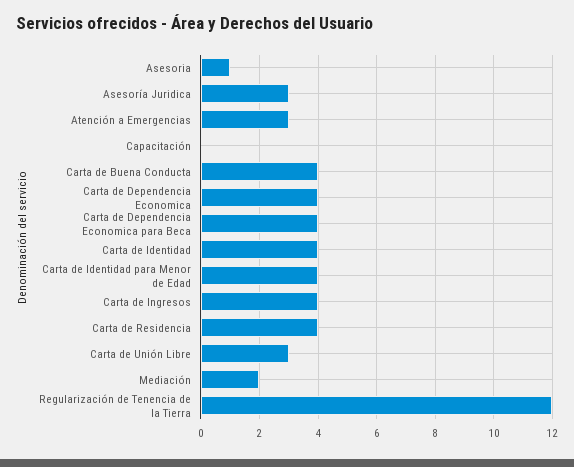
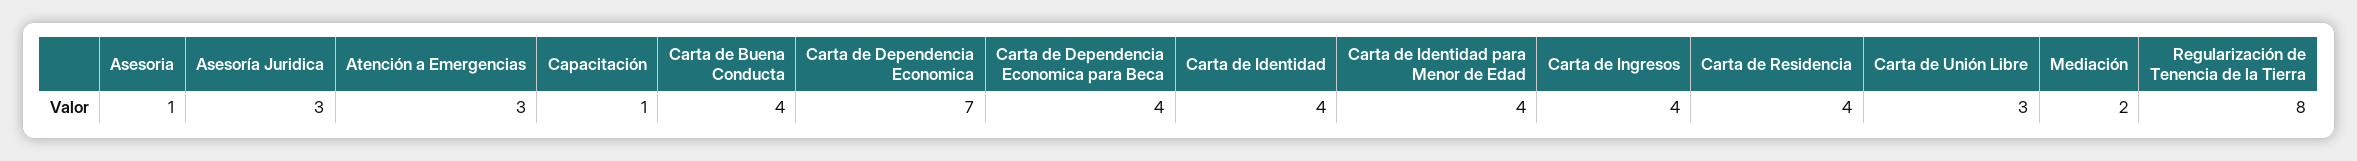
Capacitación: 0 -> 1
Carta de Dependencia Economica: 4 -> 7
Regularización de Tenencia de la Tierra: 12 -> 8

